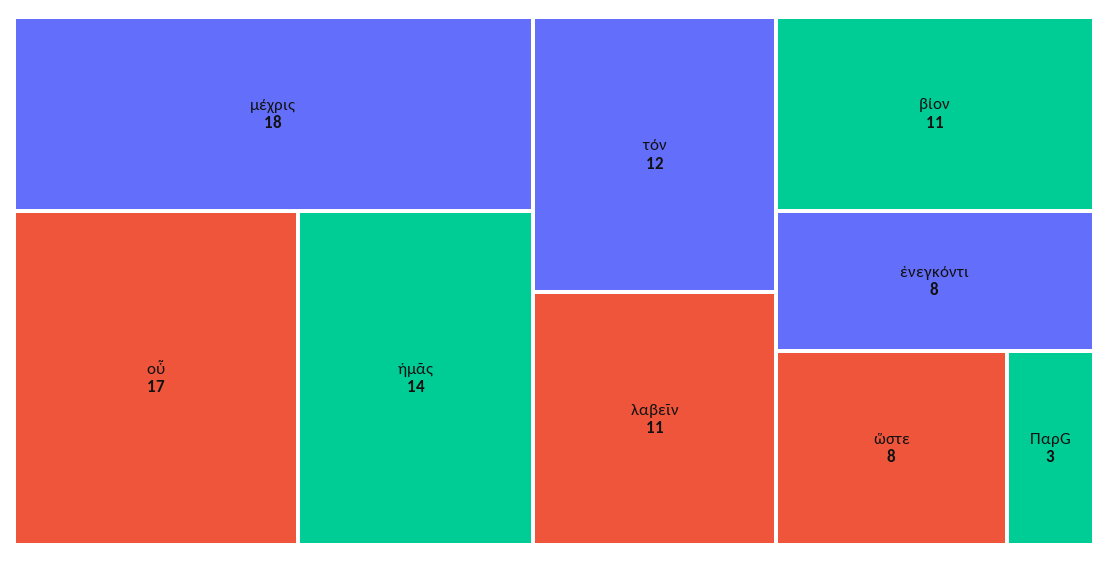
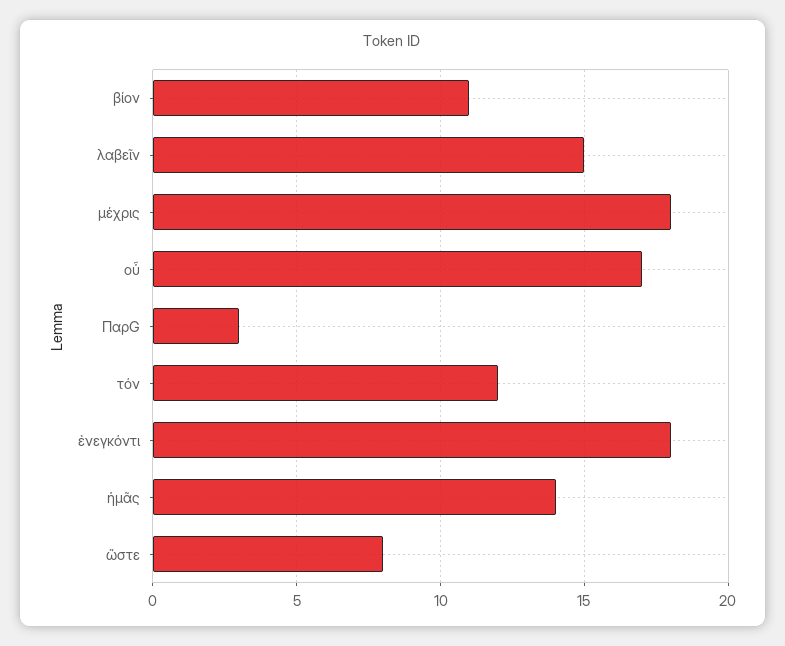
λαβεῖν: 11 -> 15
ἐνεγκόντι: 8 -> 18

